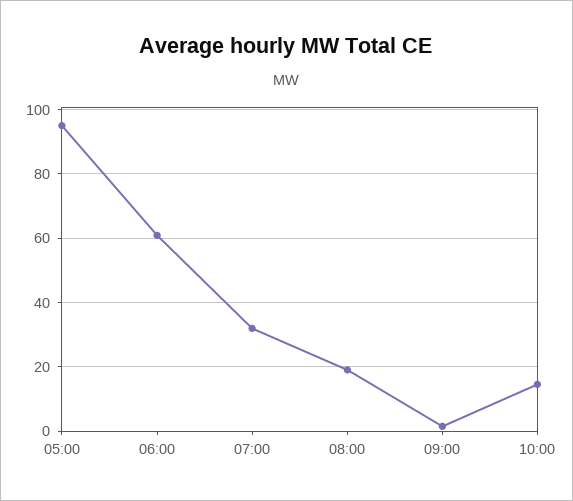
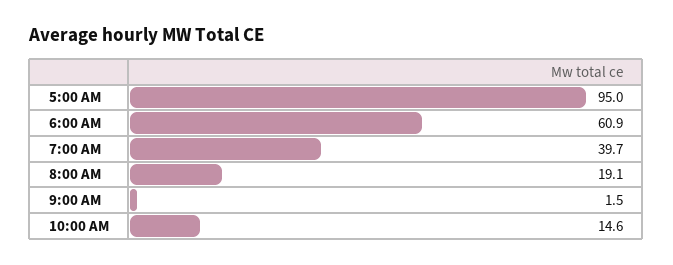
07:00: 32 -> 39.7

